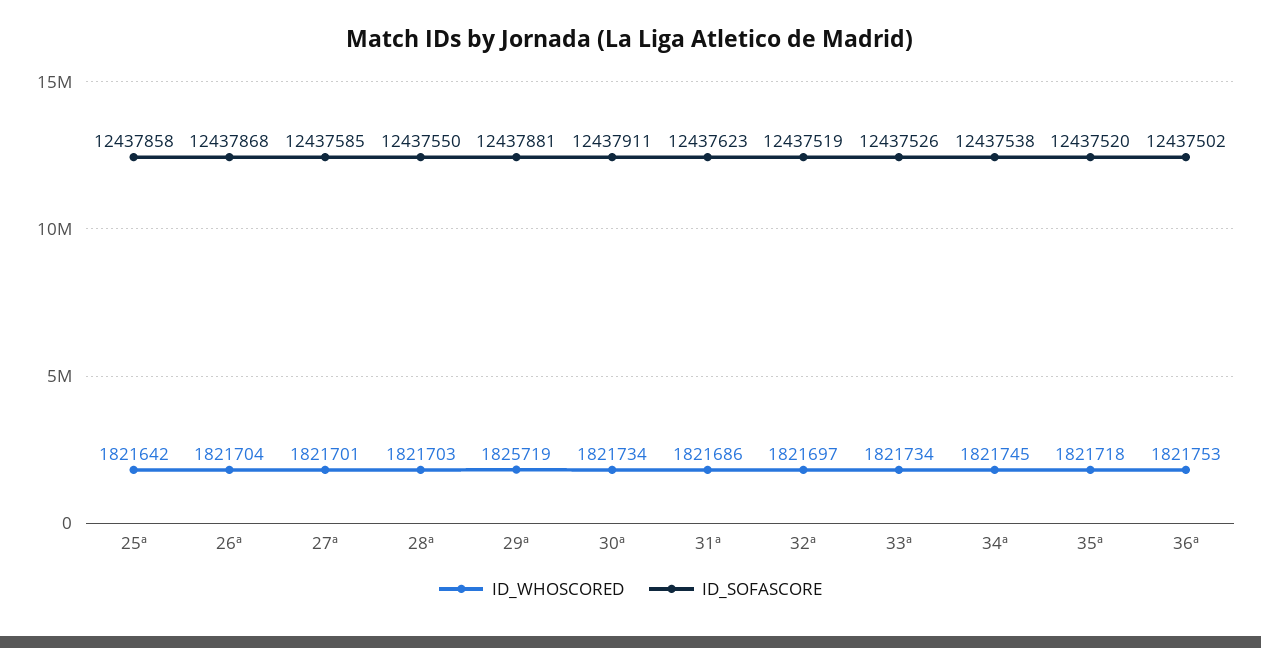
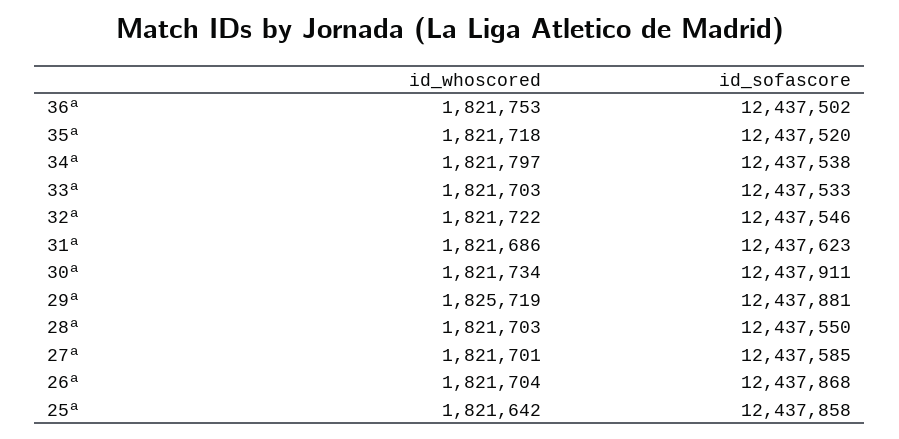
ID_WHOSCORED, 32ª: 1821697 -> 1821722
ID_SOFASCORE, 32ª: 12437519 -> 12437546
ID_WHOSCORED, 33ª: 1821734 -> 1821703
ID_SOFASCORE, 33ª: 12437526 -> 12437533
ID_WHOSCORED, 34ª: 1821745 -> 1821797

